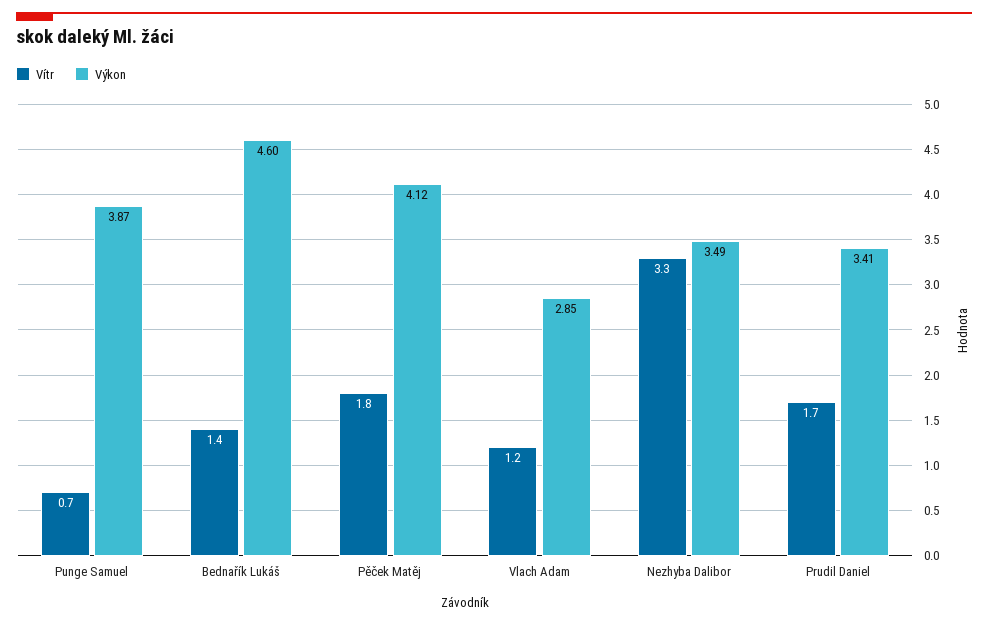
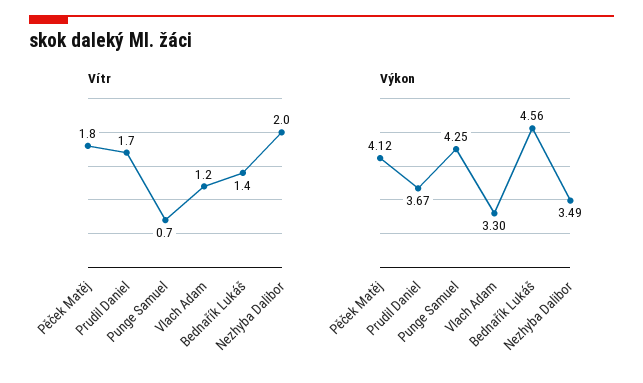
Výkon, Punge Samuel: 3.87 -> 4.25
Výkon, Bednařík Lukáš: 4.6 -> 4.56
Výkon, Vlach Adam: 2.85 -> 3.3
Vítr, Nezhyba Dalibor: 3.3 -> 2
Výkon, Prudil Daniel: 3.41 -> 3.67

